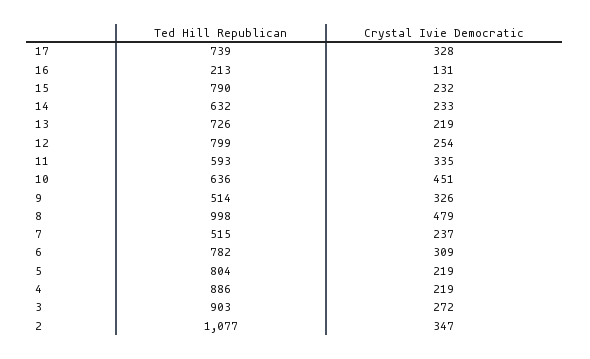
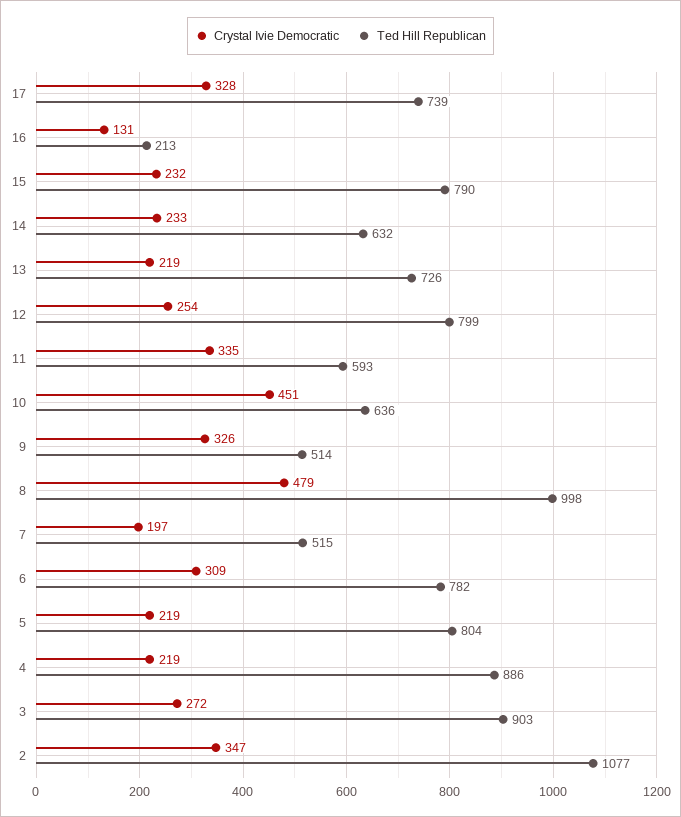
Crystal Ivie Democratic, 7: 237 -> 197

